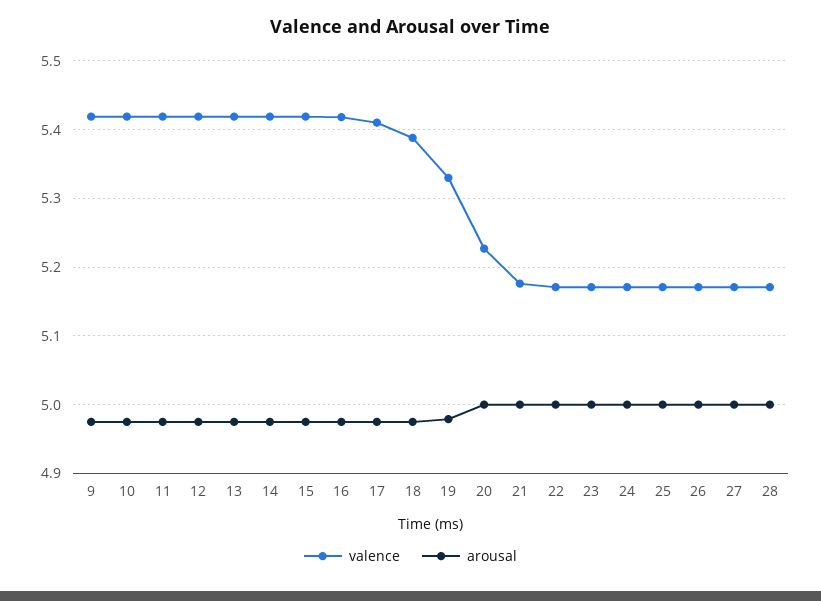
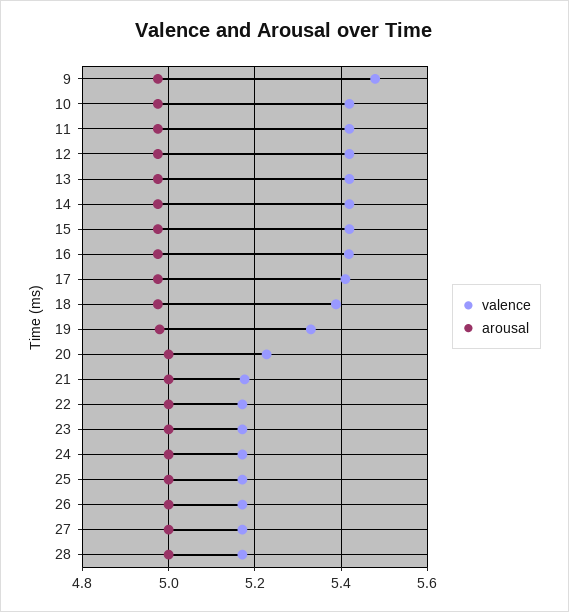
valence, 9: 5.42 -> 5.48

